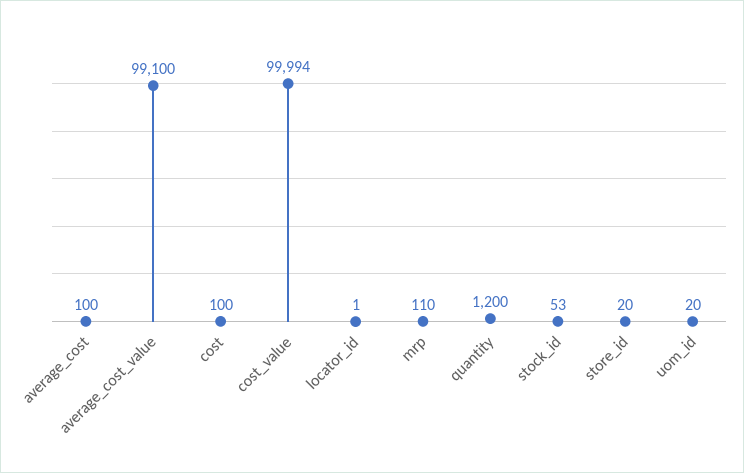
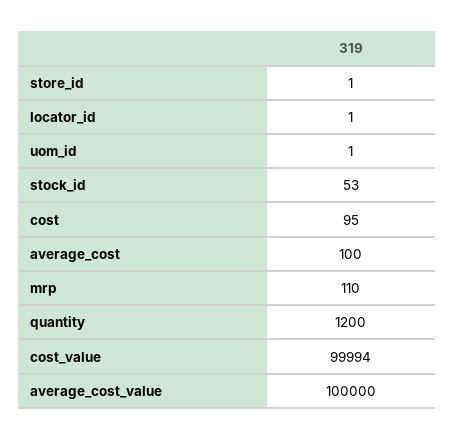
average_cost_value: 99100 -> 100000
cost: 100 -> 95
store_id: 20 -> 1
uom_id: 20 -> 1

